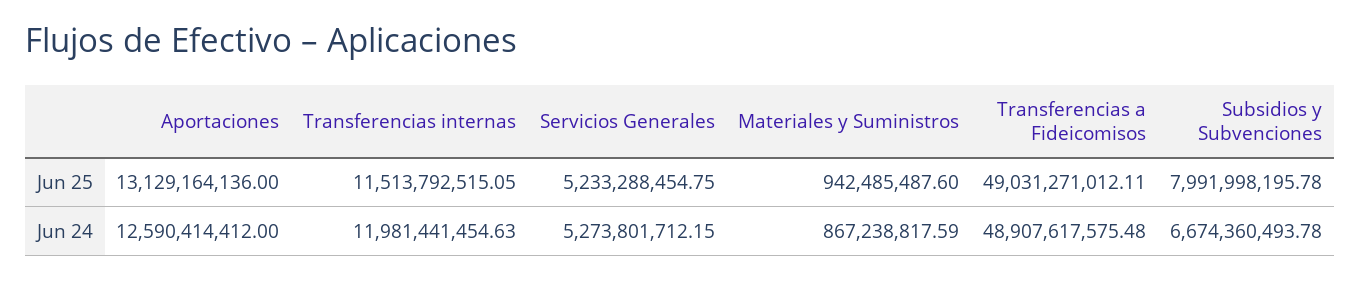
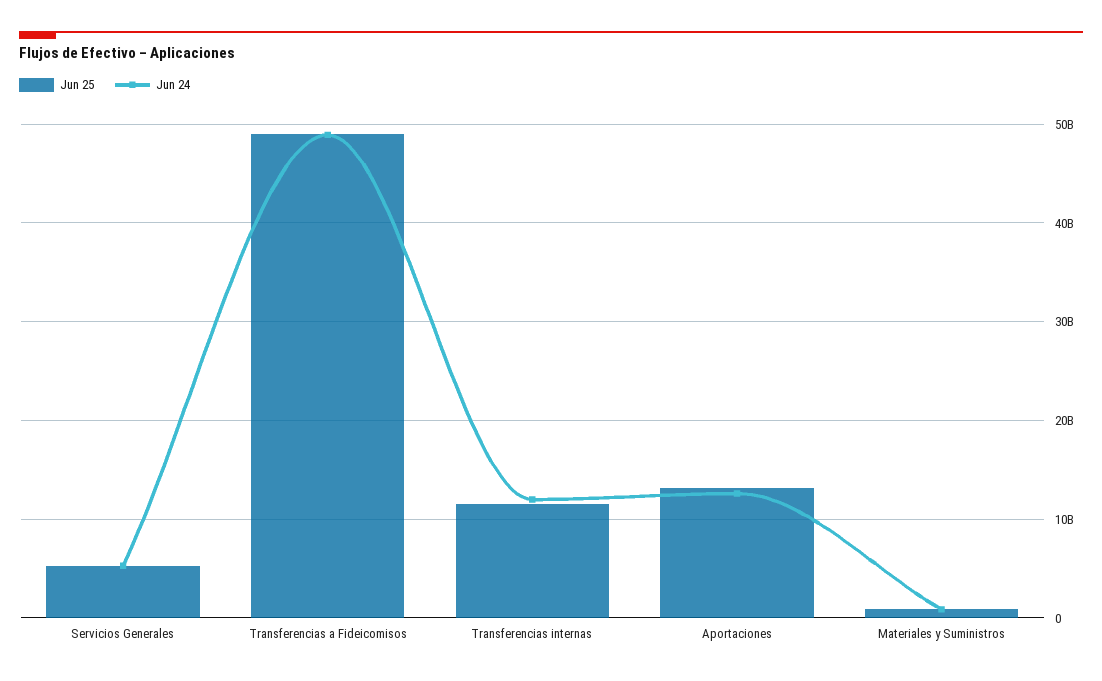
Jun 25, Subsidios y Subvenciones: 7991998195.78 -> none
Jun 24, Subsidios y Subvenciones: 6674360493.78 -> none

